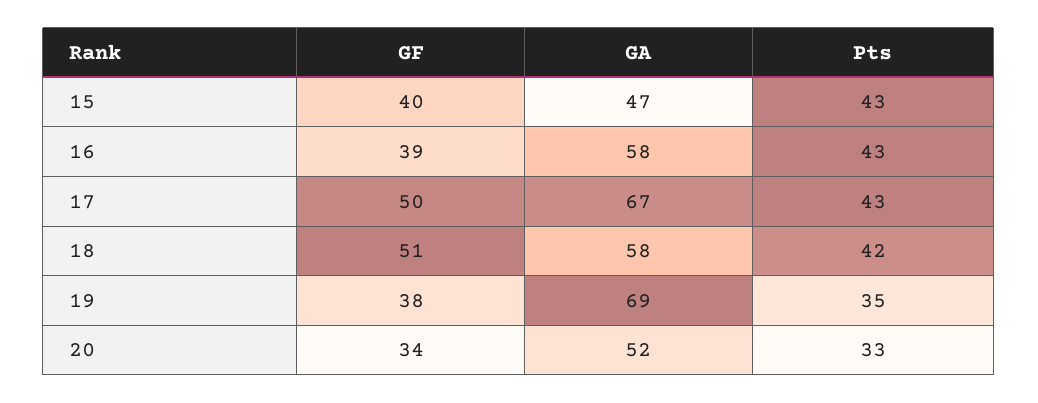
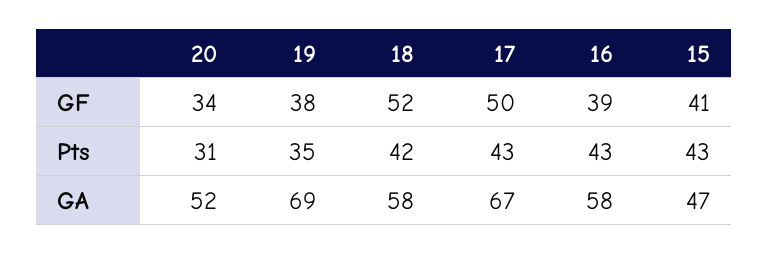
GF, 15: 40 -> 41
GF, 18: 51 -> 52
Pts, 20: 33 -> 31

